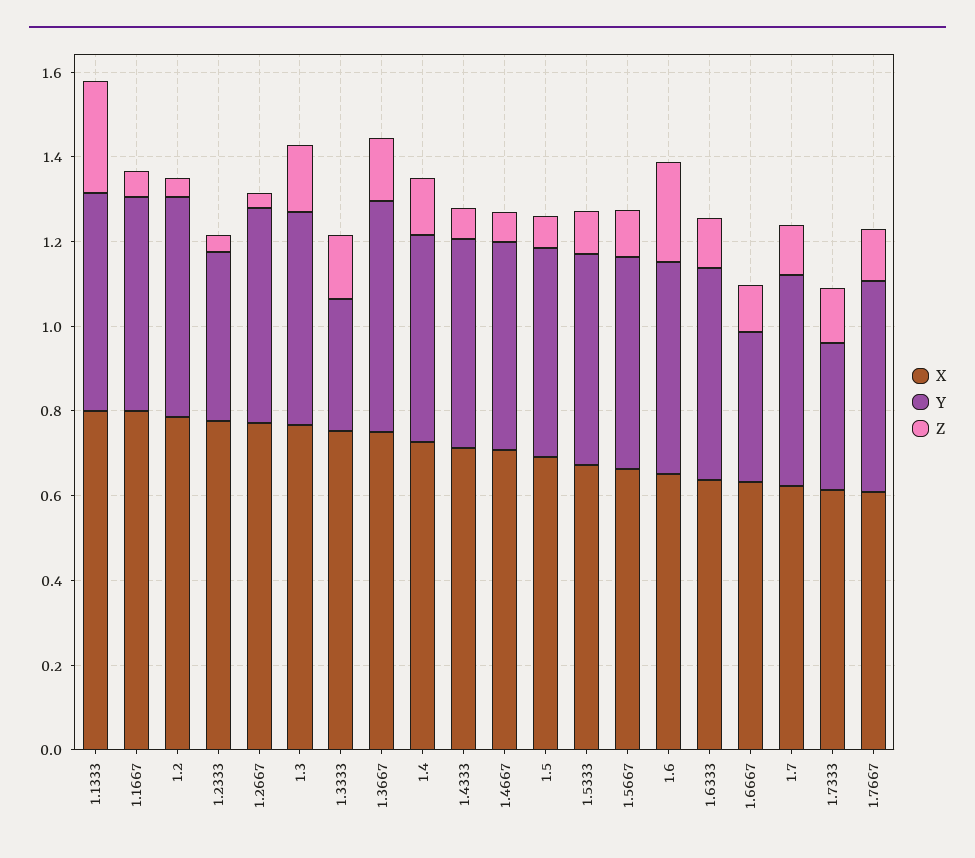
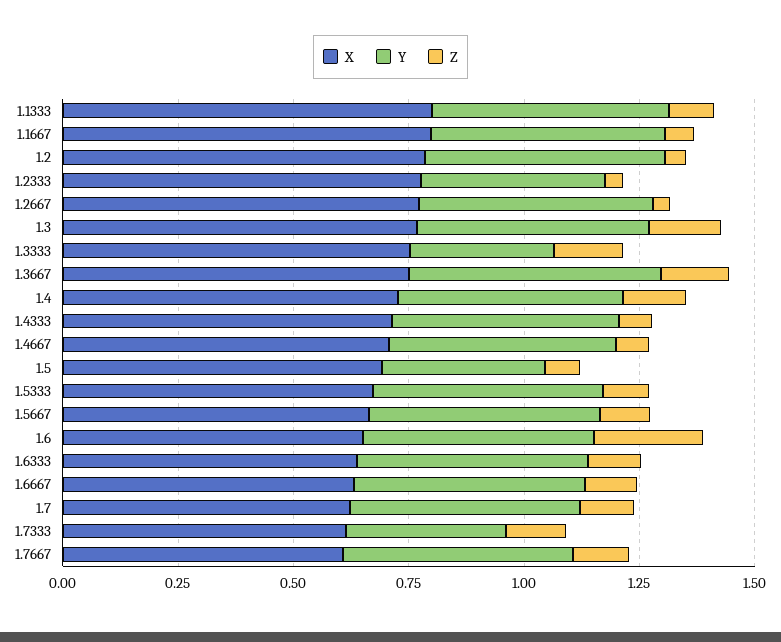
Z, 1.1333: 0.25 -> 0.1
Y, 1.5: 0.5 -> 0.35
Y, 1.6667: 0.35 -> 0.5

